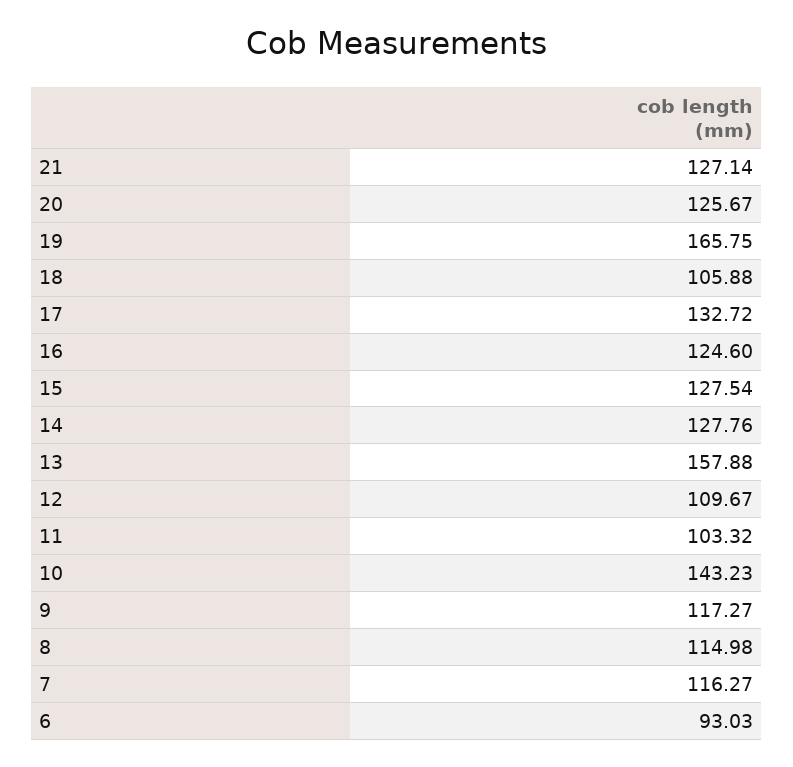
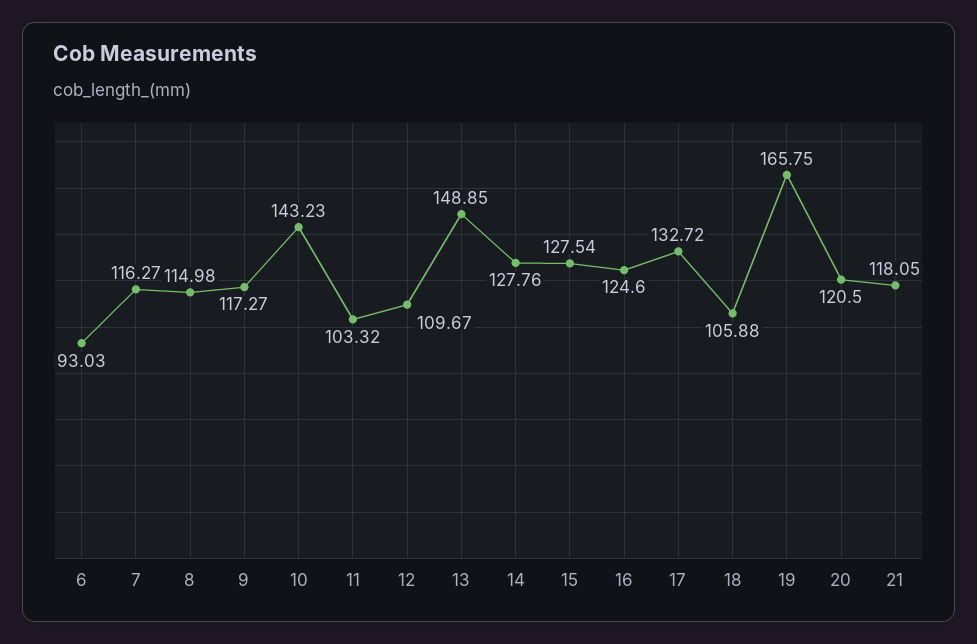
21: 127.14 -> 118.05
20: 125.67 -> 120.5
13: 157.88 -> 148.85

